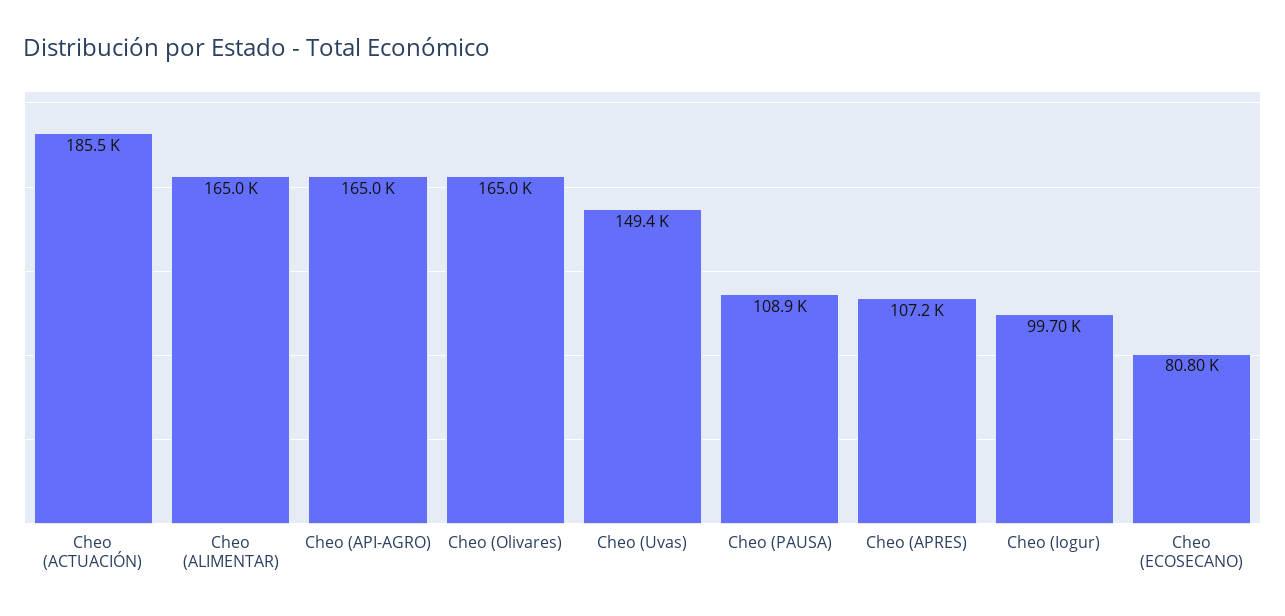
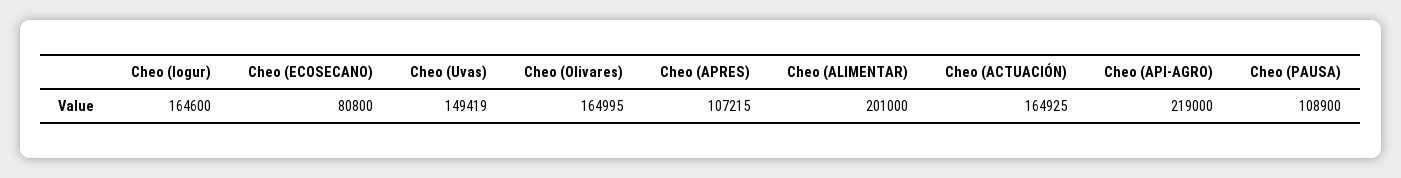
Cheo (ACTUACIÓN): 185500 -> 164925
Cheo (ALIMENTAR): 165000 -> 201000
Cheo (API-AGRO): 165000 -> 219000
Cheo (Iogur): 99700 -> 164600

